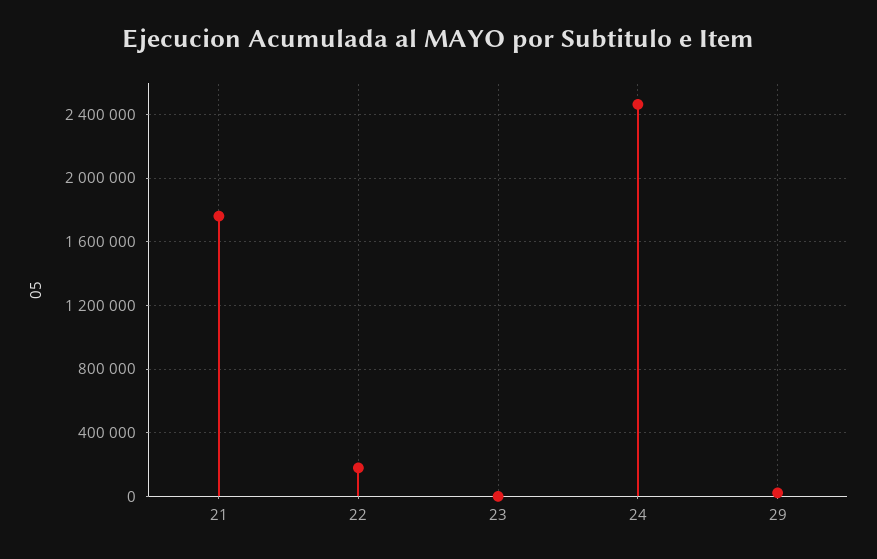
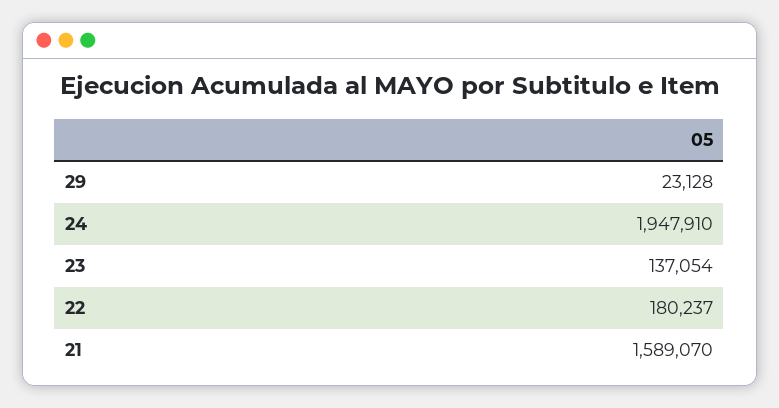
21: 1750000 -> 1589070
23: 0 -> 137054
24: 2450000 -> 1947910

